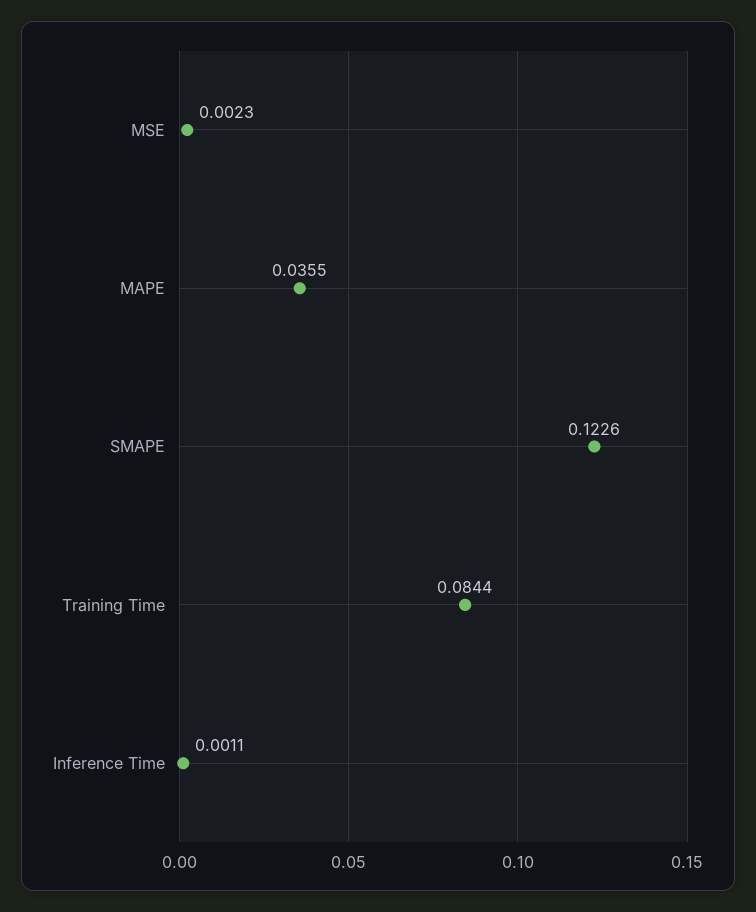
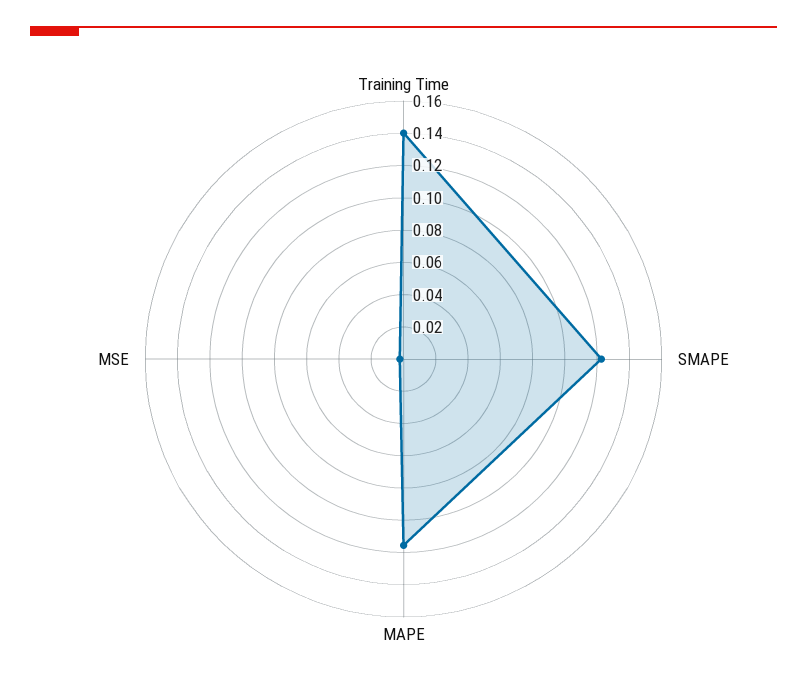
MAPE: 0.0355 -> 0.115
Training Time: 0.0844 -> 0.14
Inference Time: 0.0011 -> none

